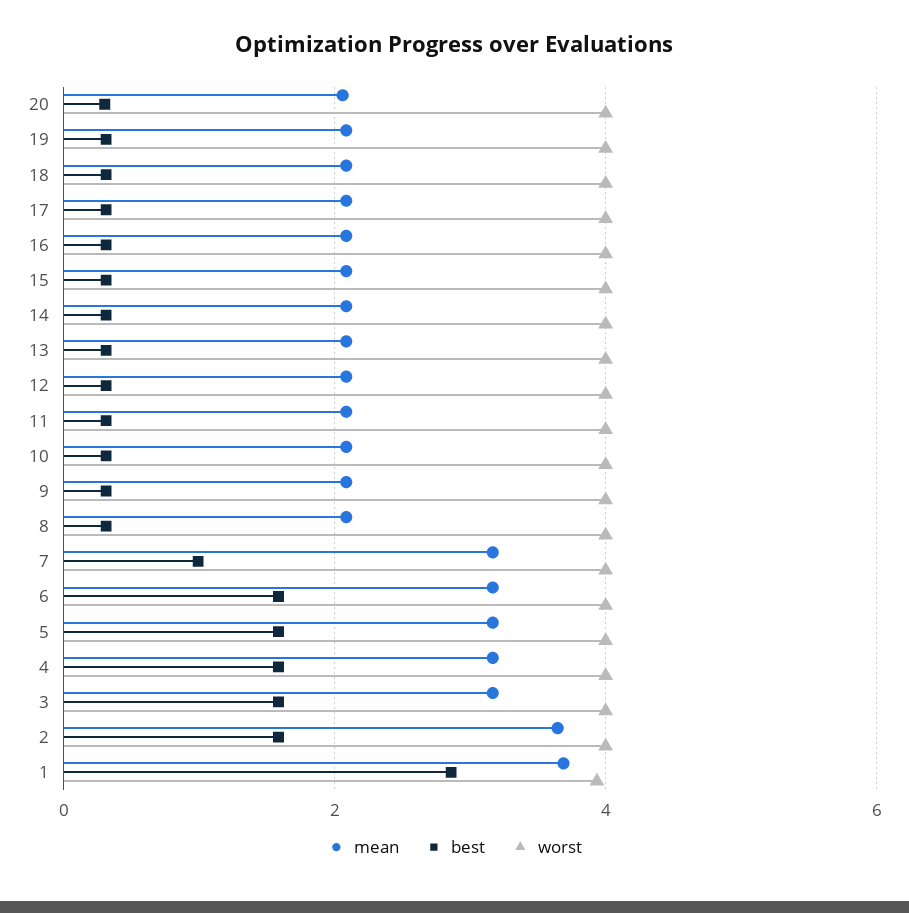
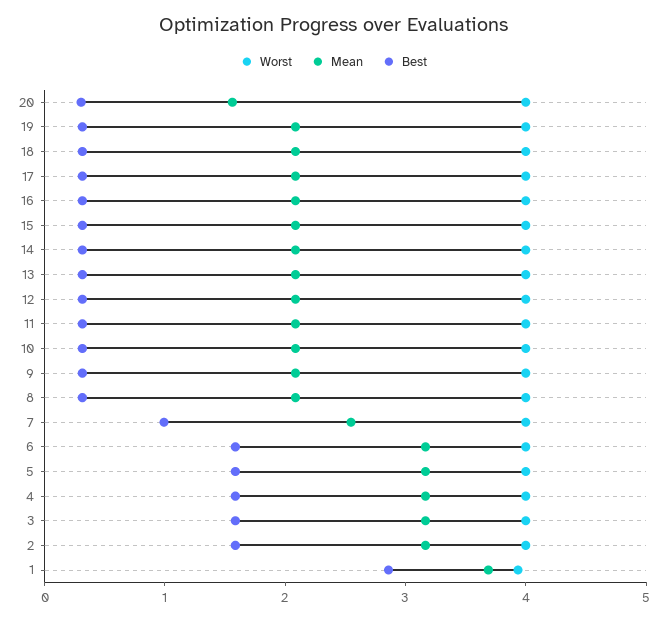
mean, 20: 2 -> 1.6
mean, 7: 3.2 -> 2.6
mean, 2: 3.6 -> 3.2

